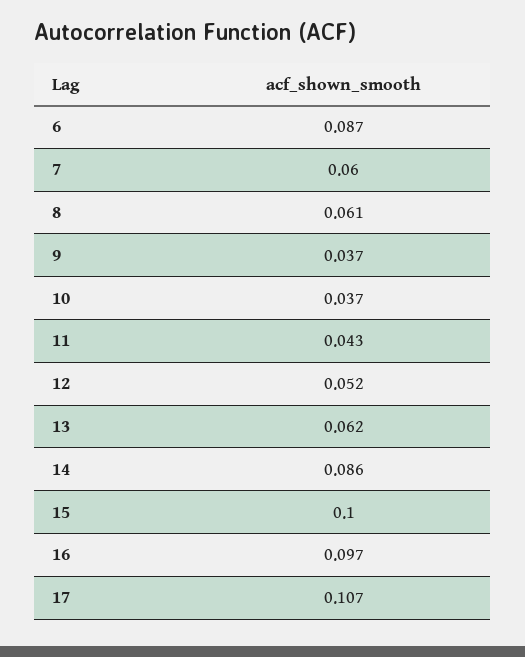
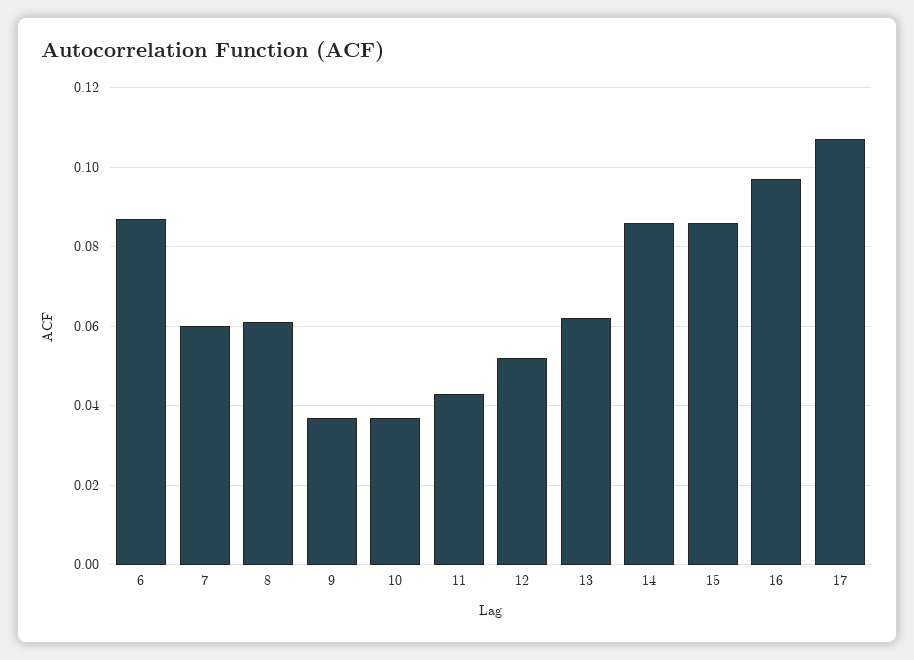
15: 0.1 -> 0.085

